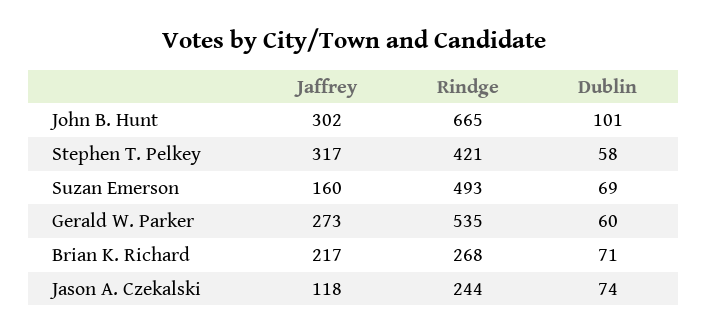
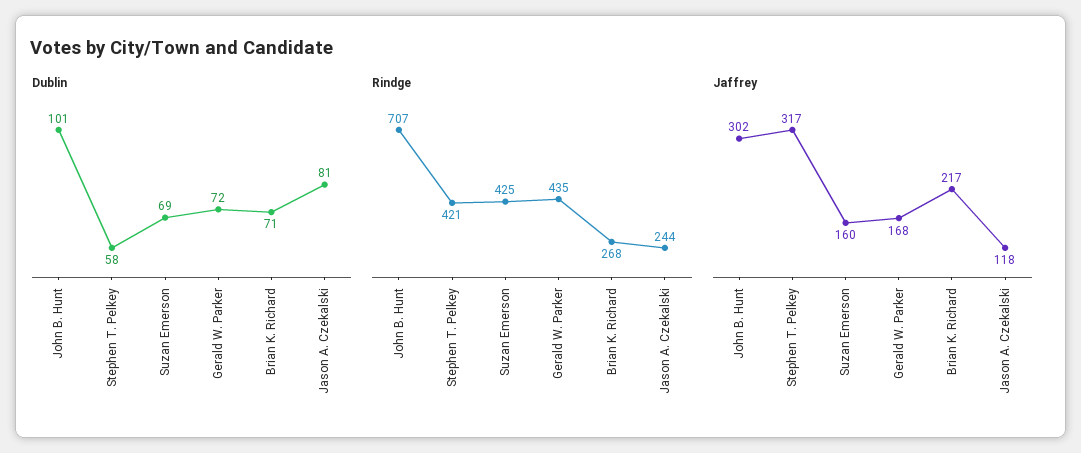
Rindge, John B. Hunt: 665 -> 707
Rindge, Suzan Emerson: 493 -> 425
Jaffrey, Gerald W. Parker: 273 -> 168
Rindge, Gerald W. Parker: 535 -> 435
Dublin, Gerald W. Parker: 60 -> 72
Dublin, Jason A. Czekalski: 74 -> 81

